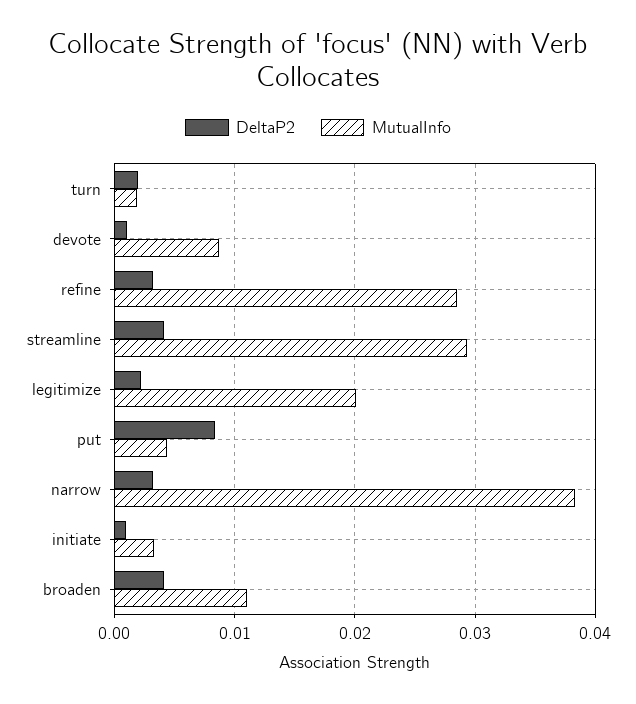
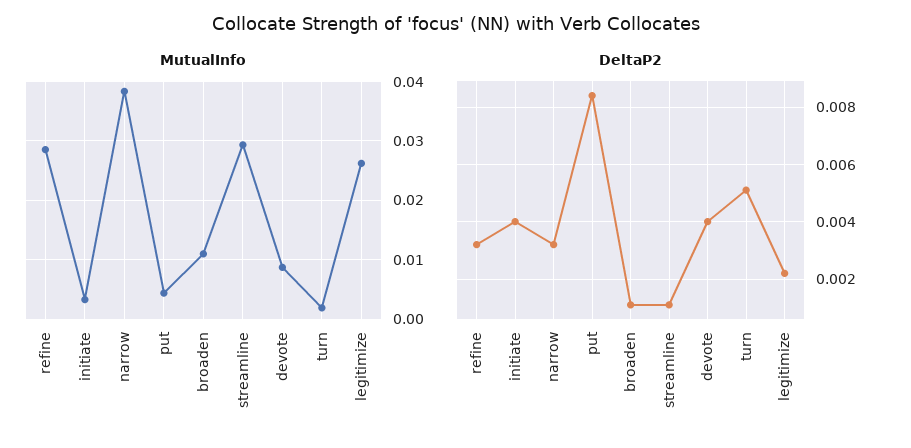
DeltaP2, turn: 0.002 -> 0.005
DeltaP2, devote: 0.001 -> 0.004
DeltaP2, streamline: 0.004 -> 0.001
MutualInfo, legitimize: 0.02 -> 0.026
DeltaP2, initiate: 0.001 -> 0.004
DeltaP2, broaden: 0.004 -> 0.001

